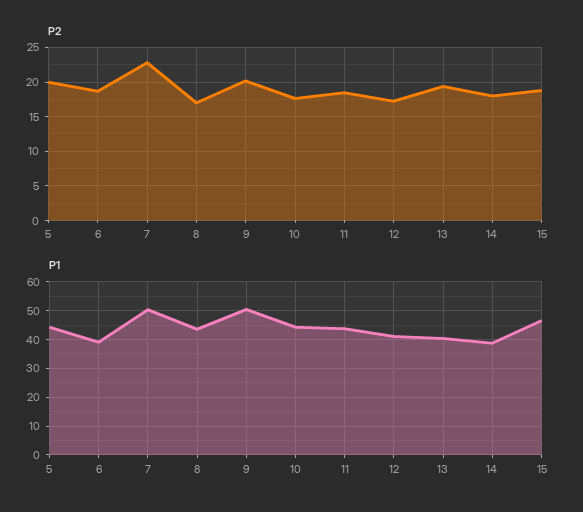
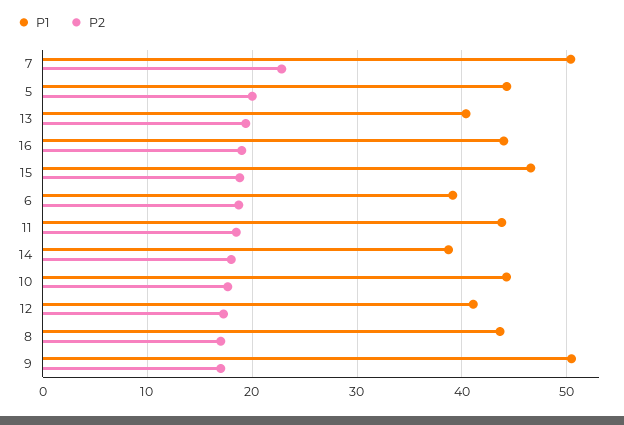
P2, 9: 20 -> 17
P1, 16: none -> 44
P2, 16: none -> 19

